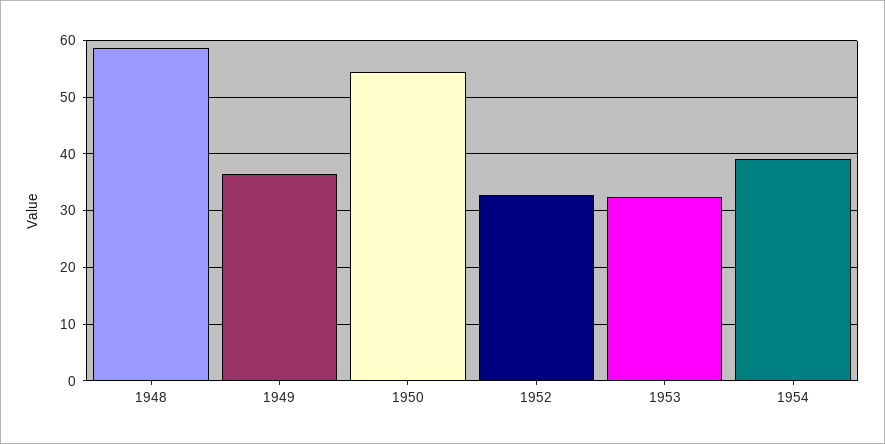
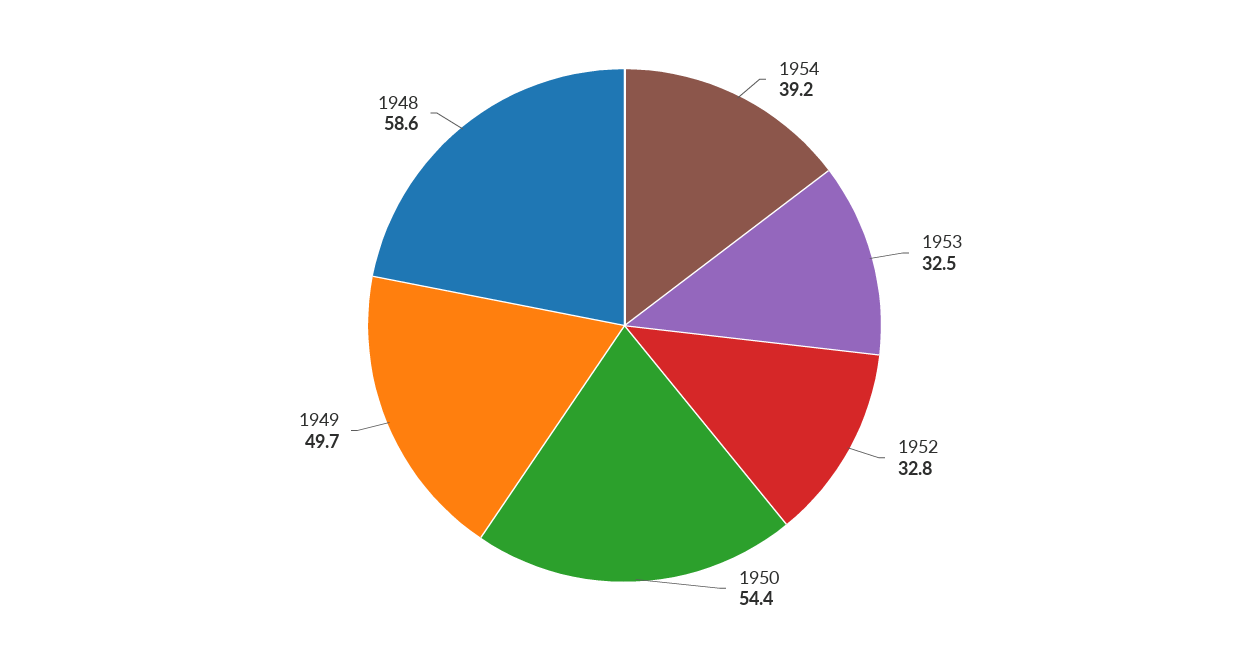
1949: 36 -> 49.7

